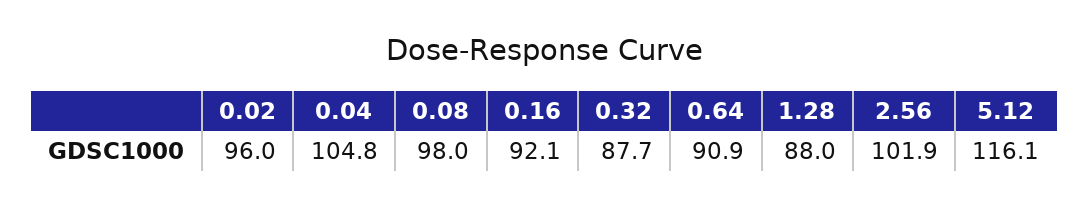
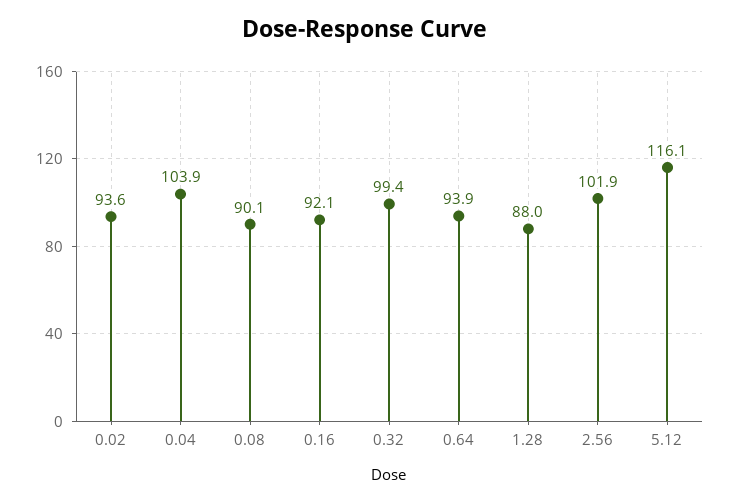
0.02: 96 -> 93.6
0.04: 104.8 -> 103.9
0.08: 98 -> 90.1
0.32: 87.7 -> 99.4
0.64: 90.9 -> 93.9

